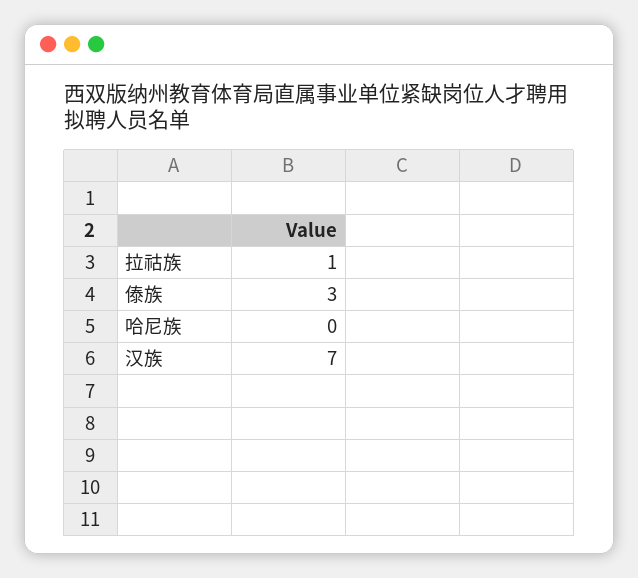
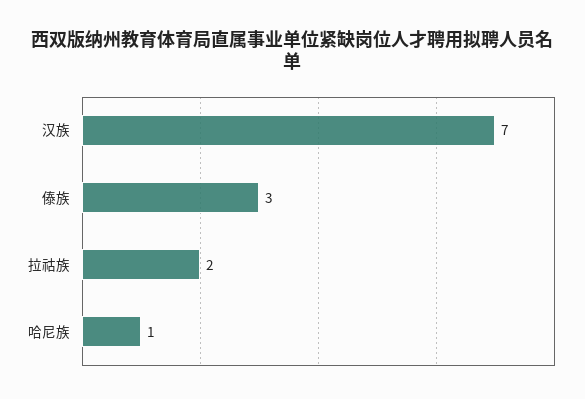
拉祜族: 1 -> 2
哈尼族: 0 -> 1

